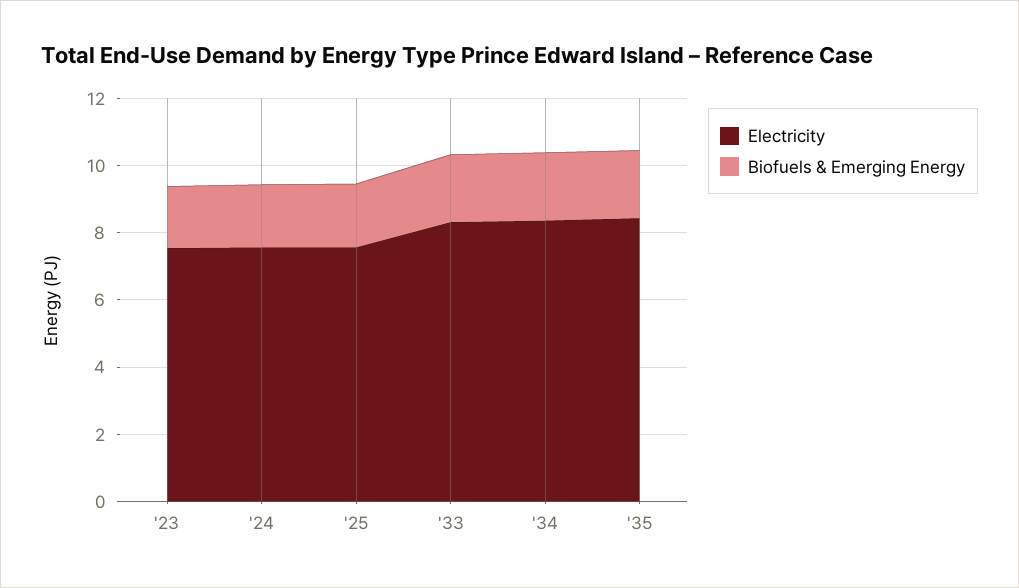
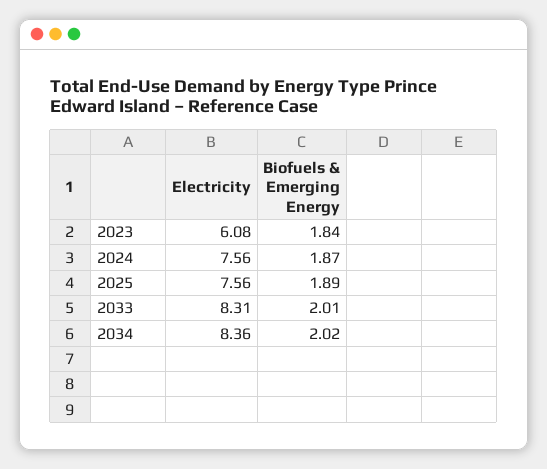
Electricity, '23: 7.5 -> 6.08
Electricity, '35: 8.5 -> none
Biofuels & Emerging Energy, '35: 2 -> none

